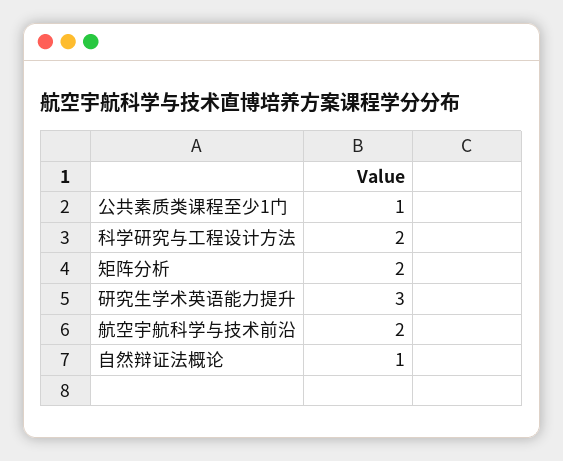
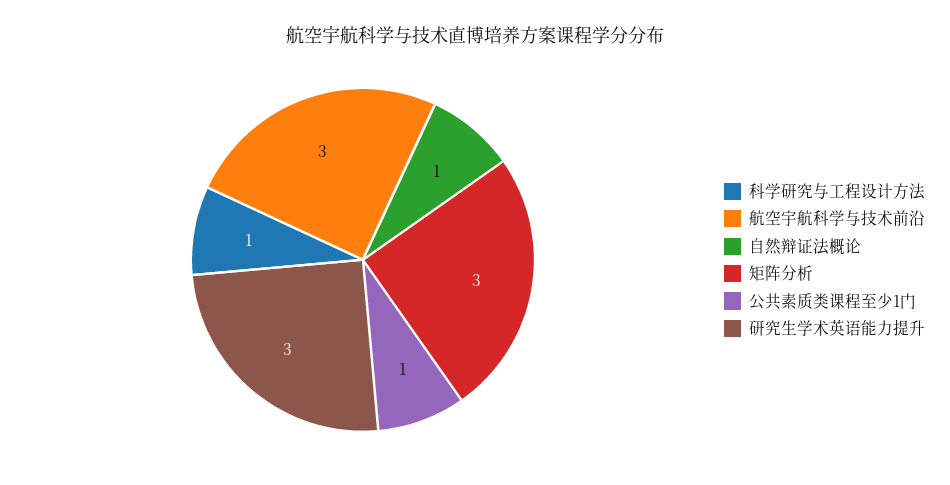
科学研究与工程设计方法: 2 -> 1
矩阵分析: 2 -> 3
航空宇航科学与技术前沿: 2 -> 3

